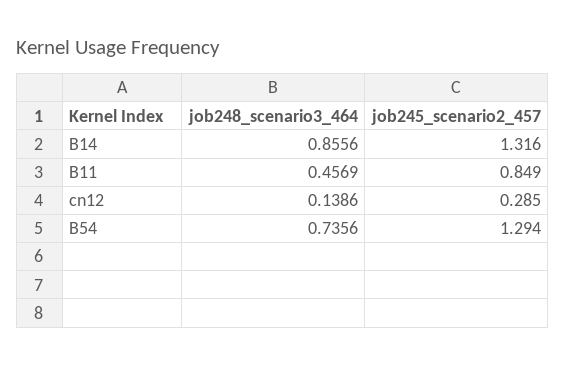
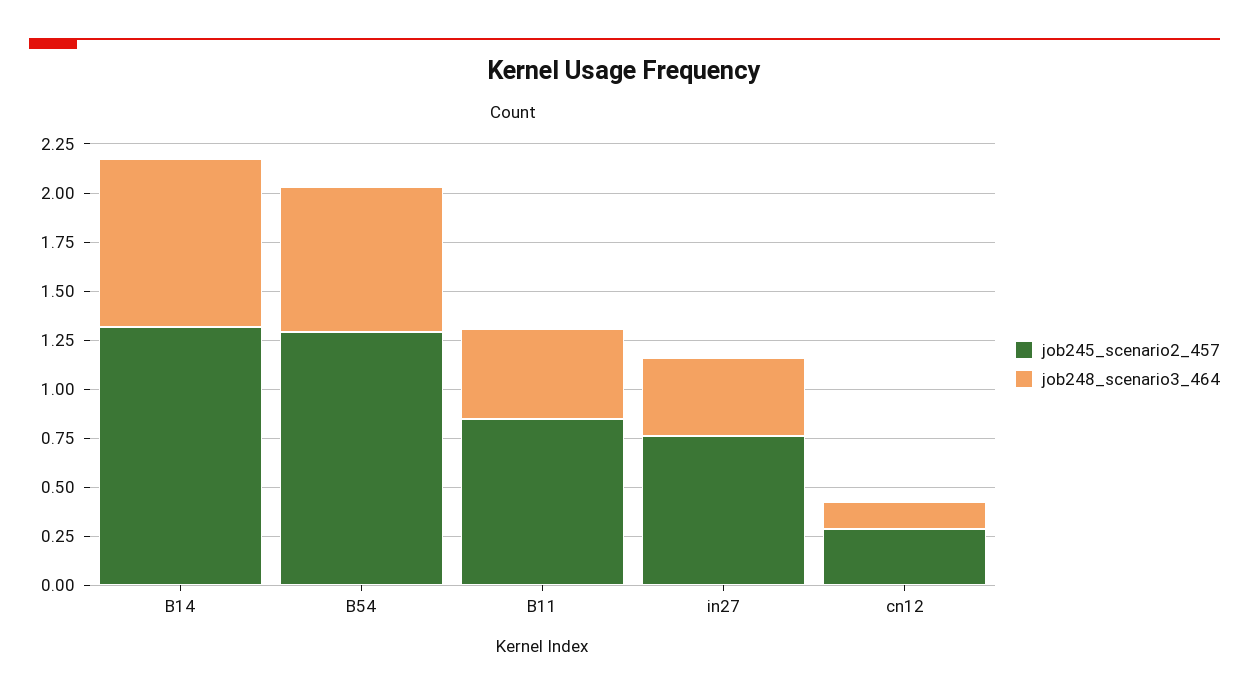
job245_scenario2_457, in27: none -> 0.75
job248_scenario3_464, in27: none -> 0.4

